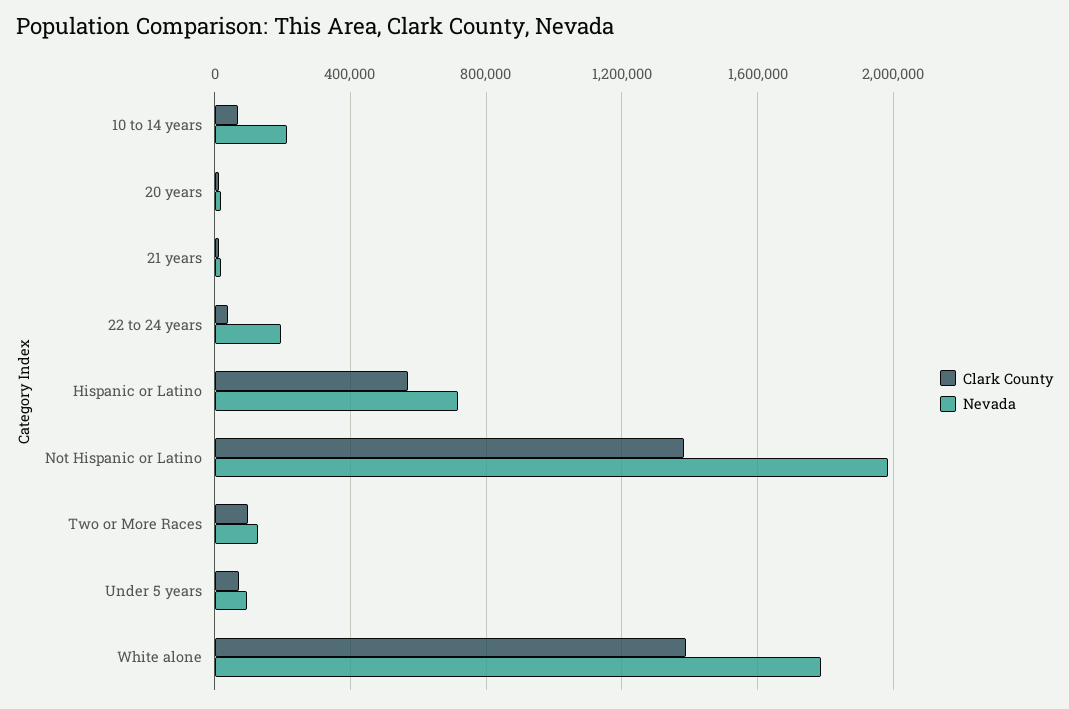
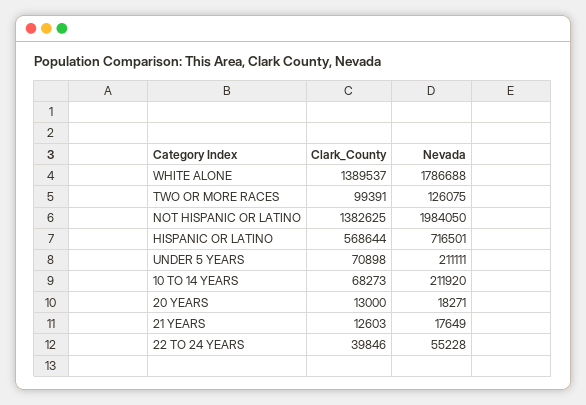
Nevada, 22 to 24 years: 200000 -> 55228
Nevada, Under 5 years: 100000 -> 211111

